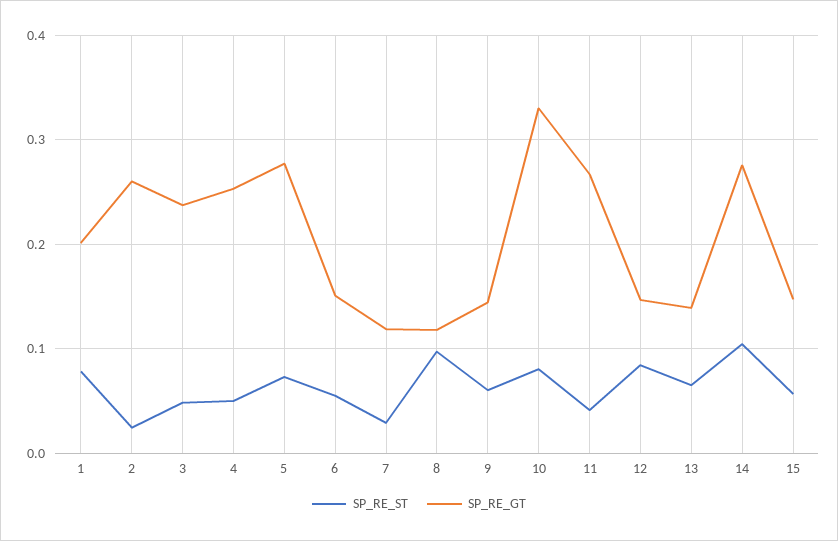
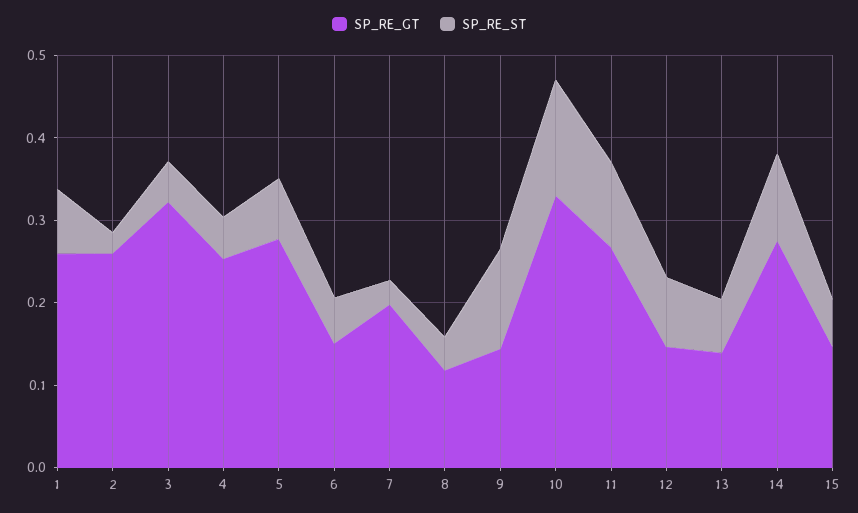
SP_RE_GT, 1: 0.2 -> 0.26
SP_RE_GT, 3: 0.24 -> 0.32
SP_RE_GT, 7: 0.12 -> 0.2
SP_RE_ST, 8: 0.1 -> 0.04
SP_RE_ST, 9: 0.06 -> 0.12
SP_RE_ST, 10: 0.08 -> 0.14
SP_RE_ST, 11: 0.04 -> 0.1

